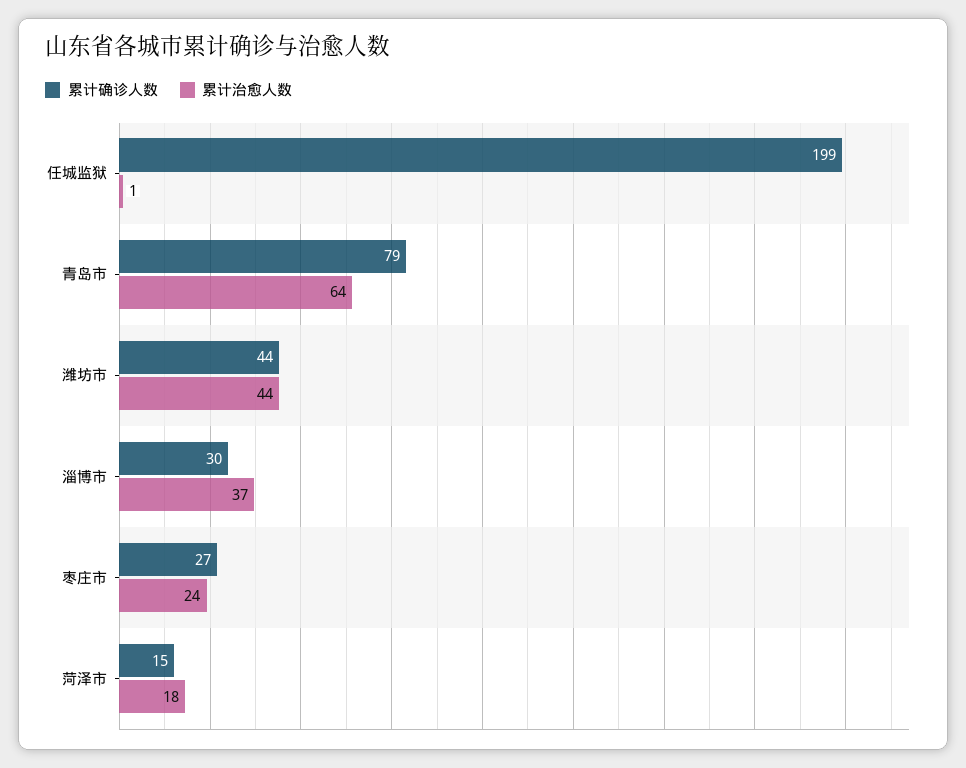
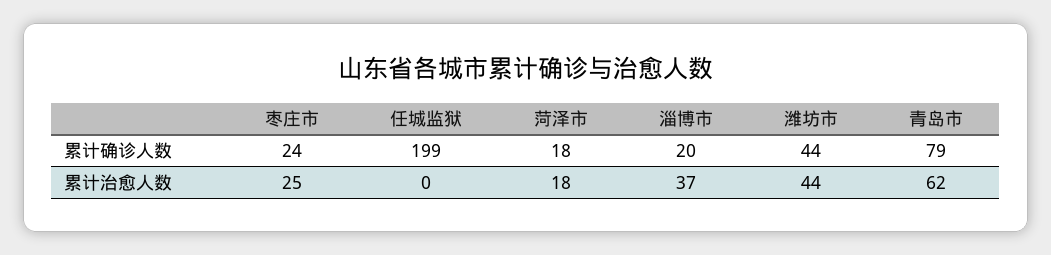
累计治愈人数, 任城监狱: 1 -> 0
累计治愈人数, 青岛市: 64 -> 62
累计确诊人数, 淄博市: 30 -> 20
累计确诊人数, 枣庄市: 27 -> 24
累计治愈人数, 枣庄市: 24 -> 25
累计确诊人数, 菏泽市: 15 -> 18

